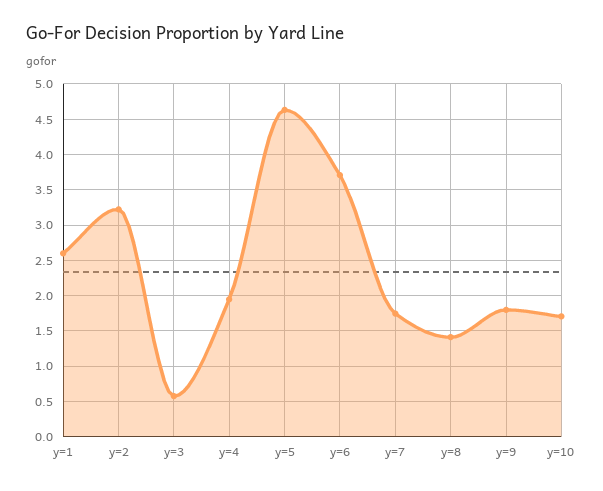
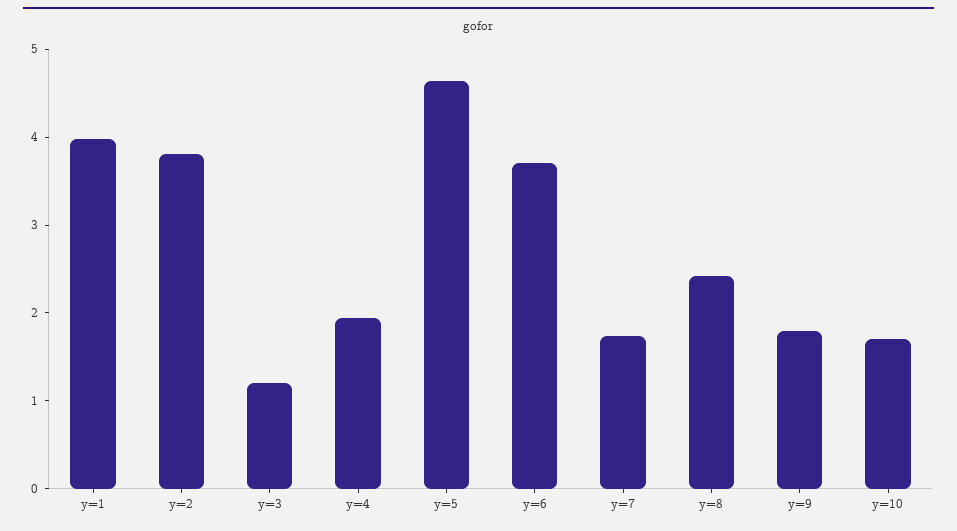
y=1: 2.6 -> 4
y=2: 3.2 -> 3.8
y=3: 0.6 -> 1.2
y=8: 1.4 -> 2.4

